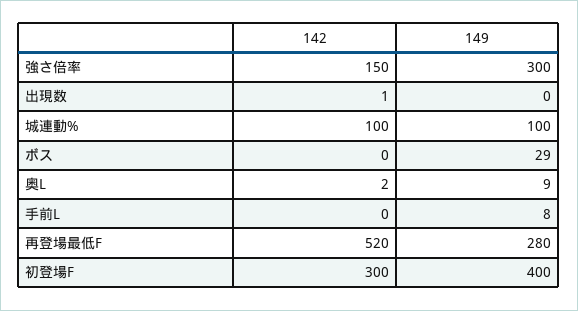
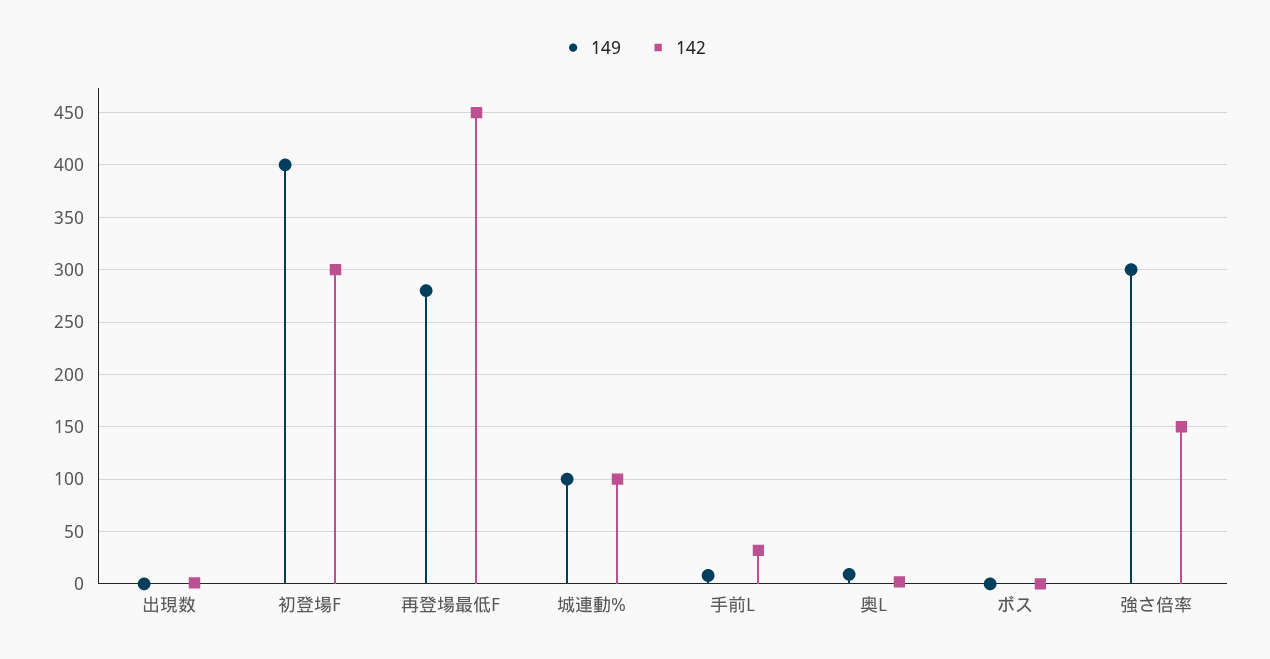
149, ボス: 29 -> 0
142, 手前L: 0 -> 30
142, 再登場最低F: 520 -> 450

